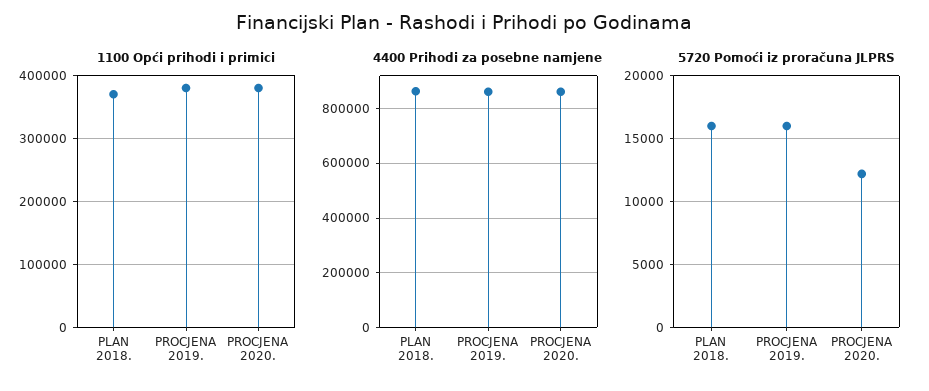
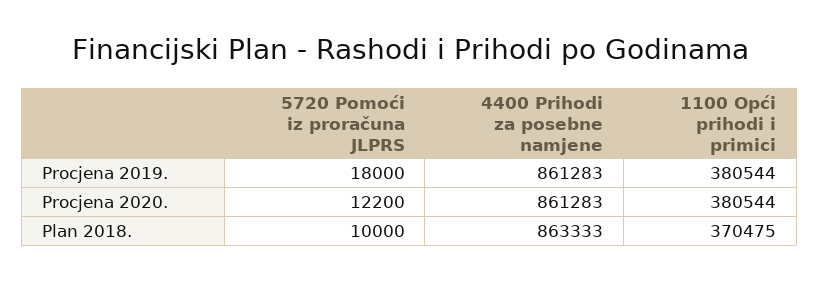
5720 Pomoći iz proračuna JLPRS, PLAN 2018.: 16000 -> 10000
5720 Pomoći iz proračuna JLPRS, PROCJENA 2019.: 16000 -> 18000

